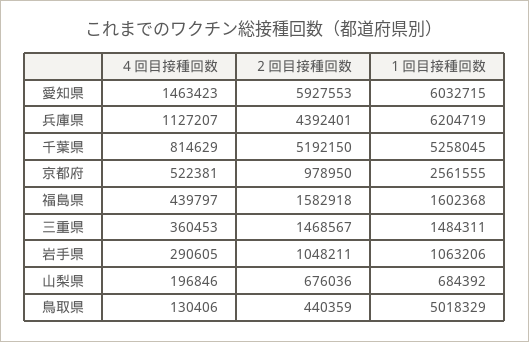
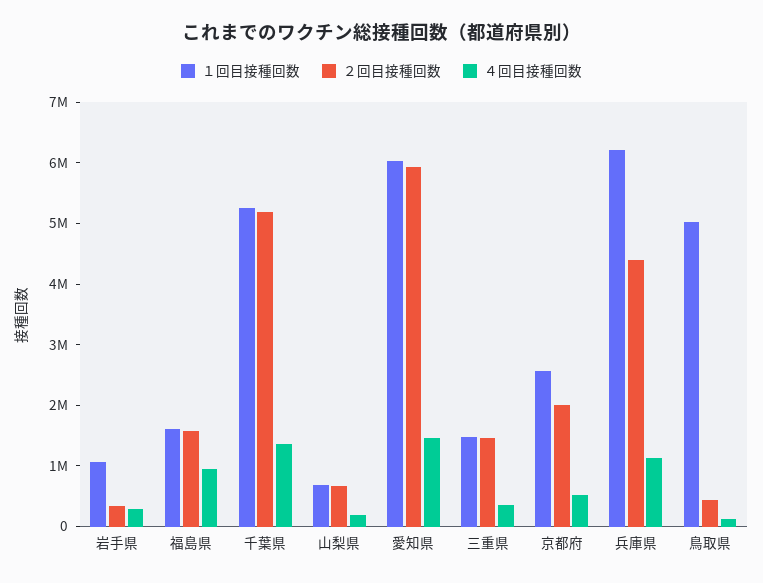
４回目接種回数, 千葉県: 814629 -> 1400000
２回目接種回数, 京都府: 978950 -> 2000000
４回目接種回数, 福島県: 439797 -> 1000000
２回目接種回数, 岩手県: 1048211 -> 400000

